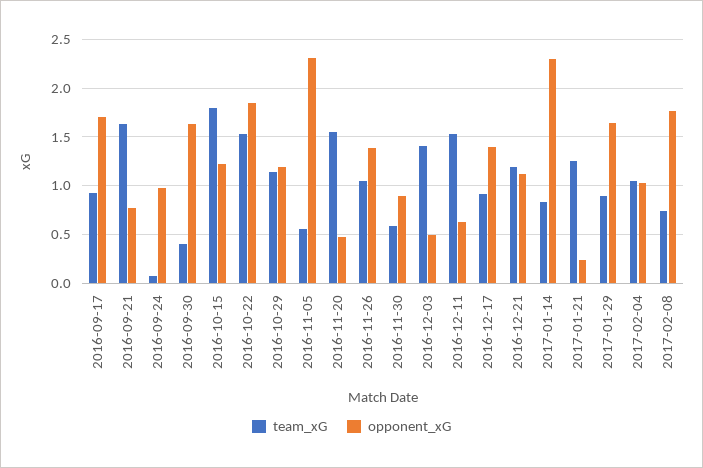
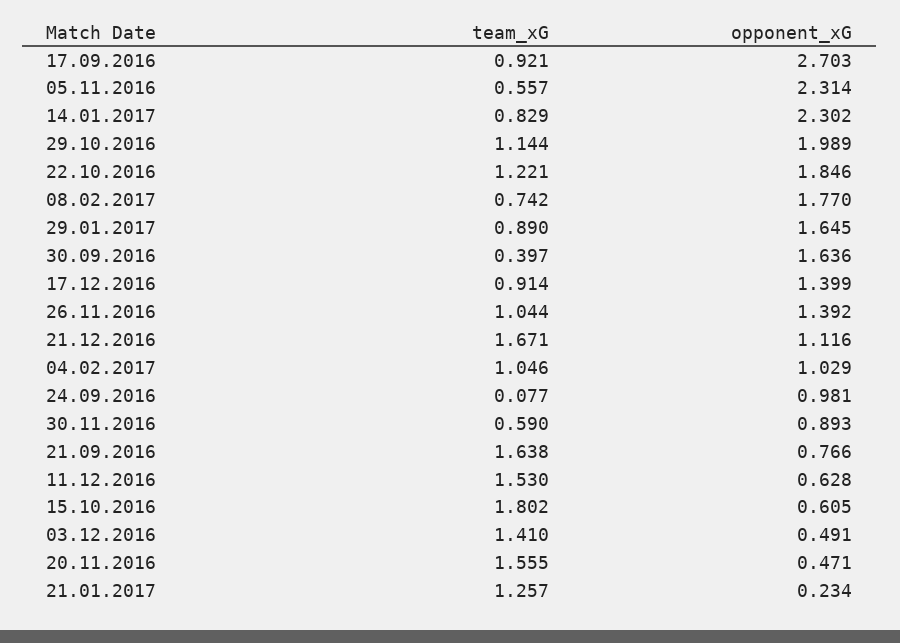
opponent_xG, 2016-09-17: 1.7 -> 2.703
opponent_xG, 2016-10-15: 1.2 -> 0.605
team_xG, 2016-10-22: 1.5 -> 1.221
opponent_xG, 2016-10-29: 1.2 -> 1.989
team_xG, 2016-12-21: 1.2 -> 1.671

